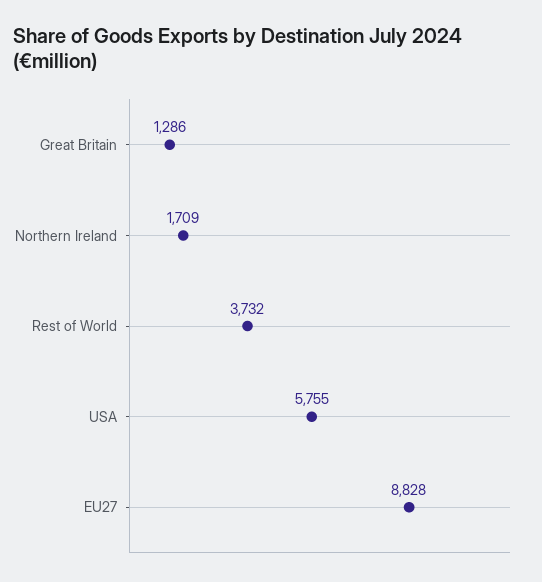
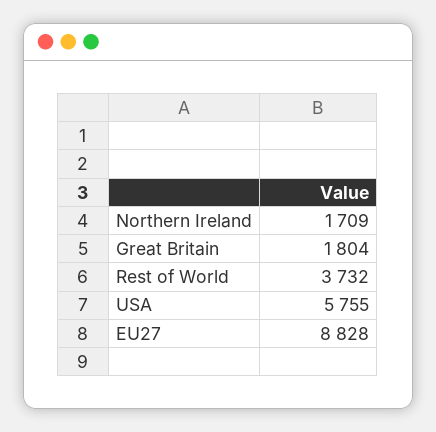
Great Britain: 1286 -> 1804

